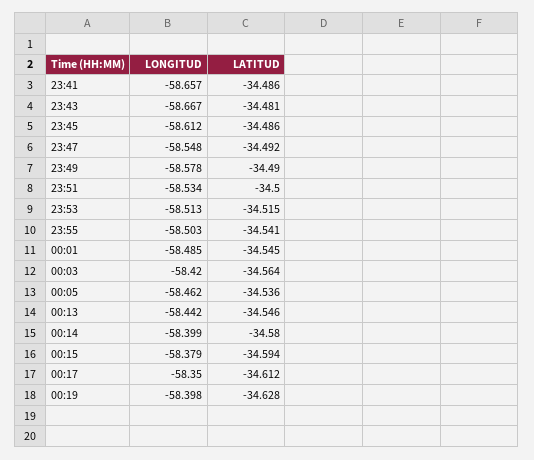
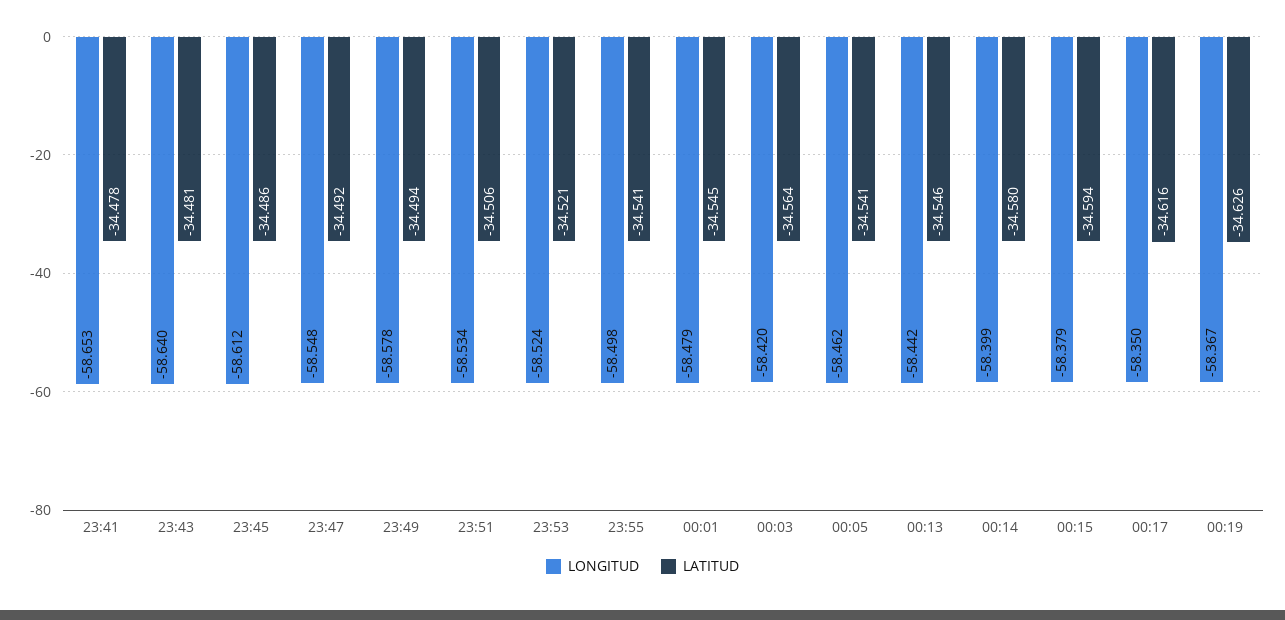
LONGITUD, 23:41: -58.657 -> -58.653
LATITUD, 23:41: -34.486 -> -34.478
LONGITUD, 23:43: -58.667 -> -58.64
LATITUD, 23:49: -34.49 -> -34.494
LATITUD, 23:51: -34.5 -> -34.506
LONGITUD, 23:53: -58.513 -> -58.524
LATITUD, 23:53: -34.515 -> -34.521
LONGITUD, 23:55: -58.503 -> -58.498
LONGITUD, 00:01: -58.485 -> -58.479
LATITUD, 00:05: -34.536 -> -34.541
LATITUD, 00:17: -34.612 -> -34.616
LONGITUD, 00:19: -58.398 -> -58.367
LATITUD, 00:19: -34.628 -> -34.626

